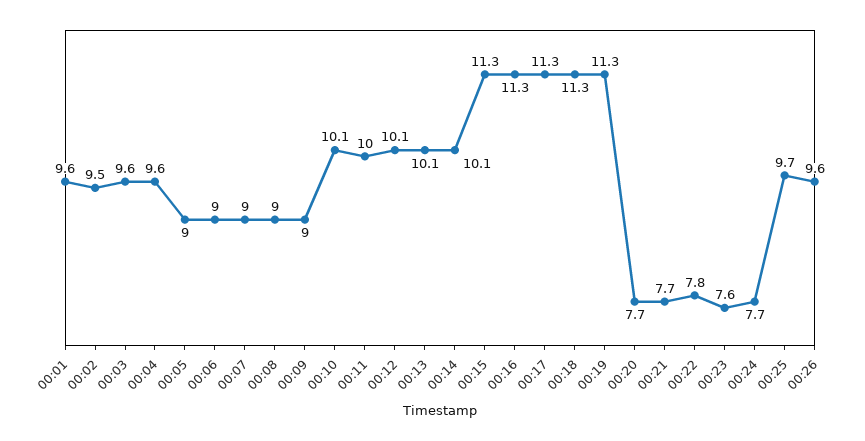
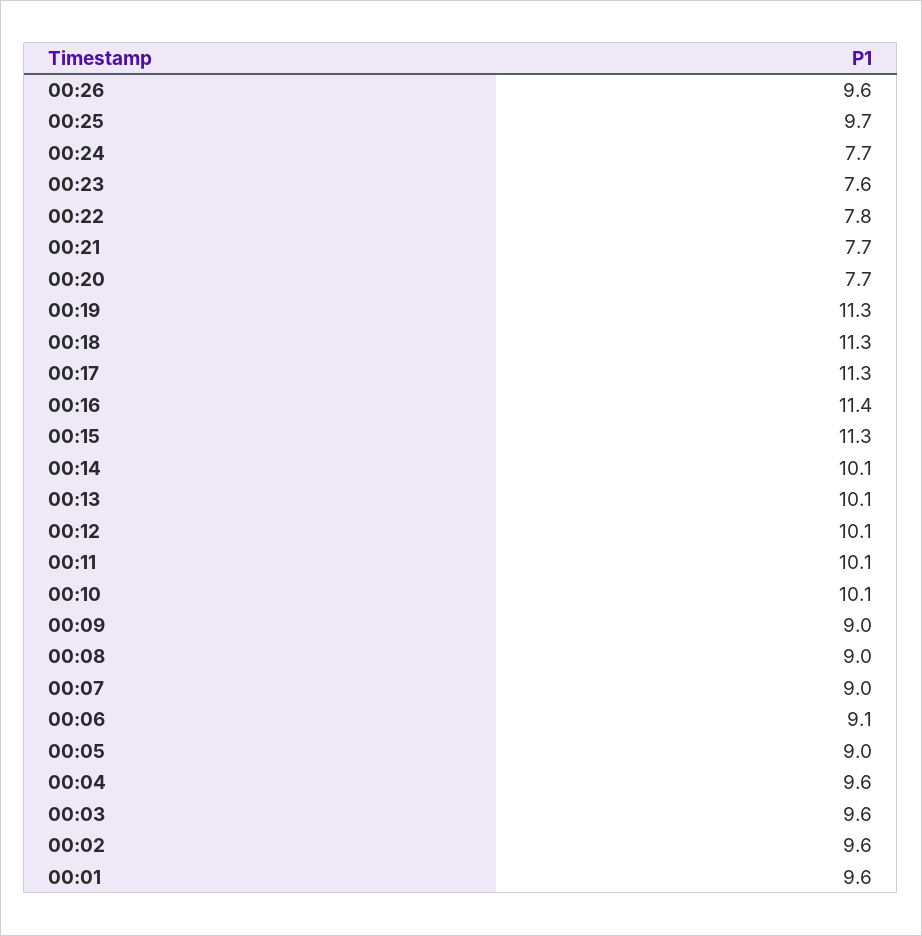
00:02: 9.5 -> 9.6
00:06: 9 -> 9.1
00:11: 10 -> 10.1
00:16: 11.3 -> 11.4

